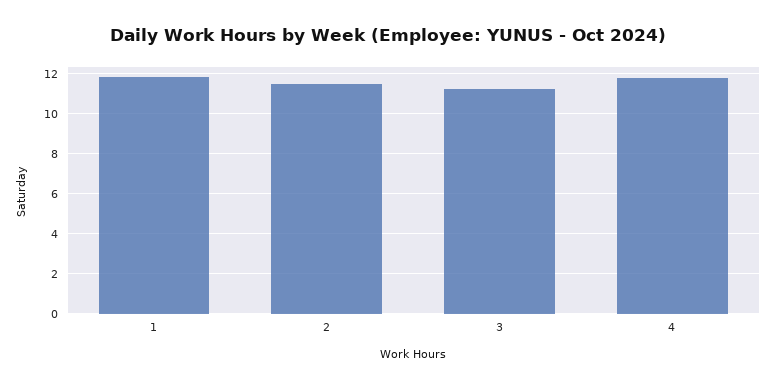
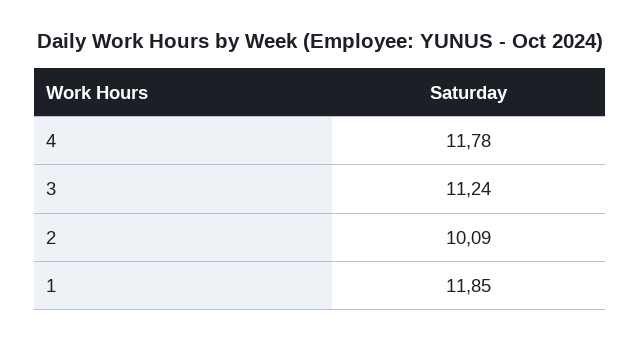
2: 11.5 -> 10.09

